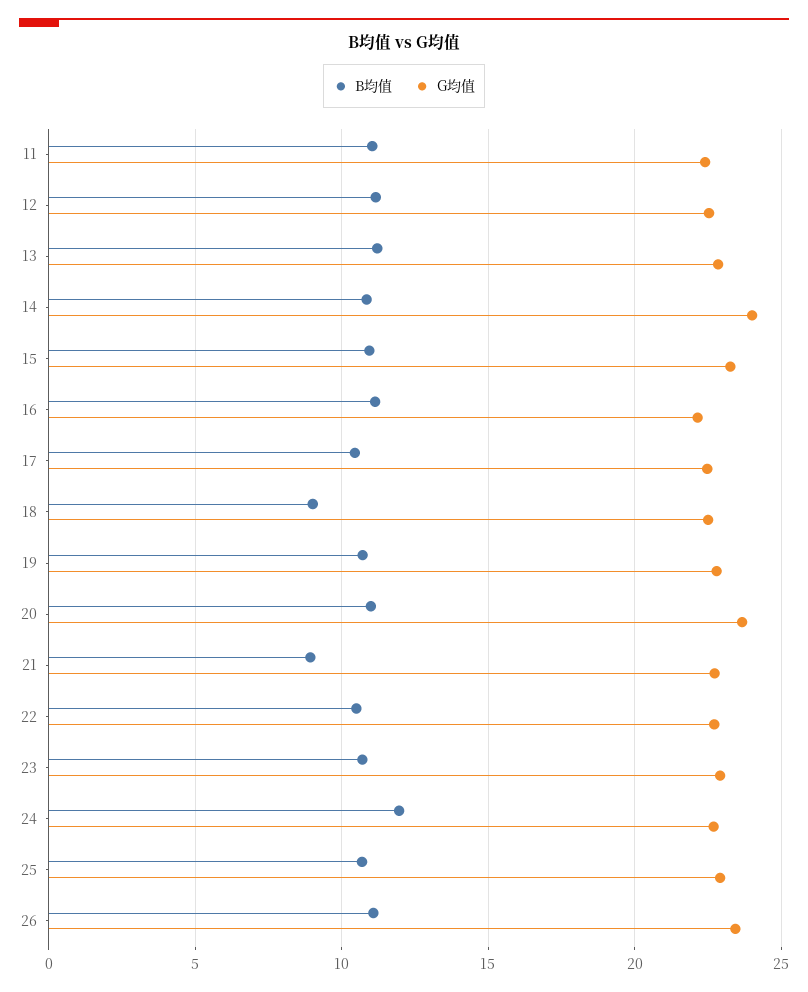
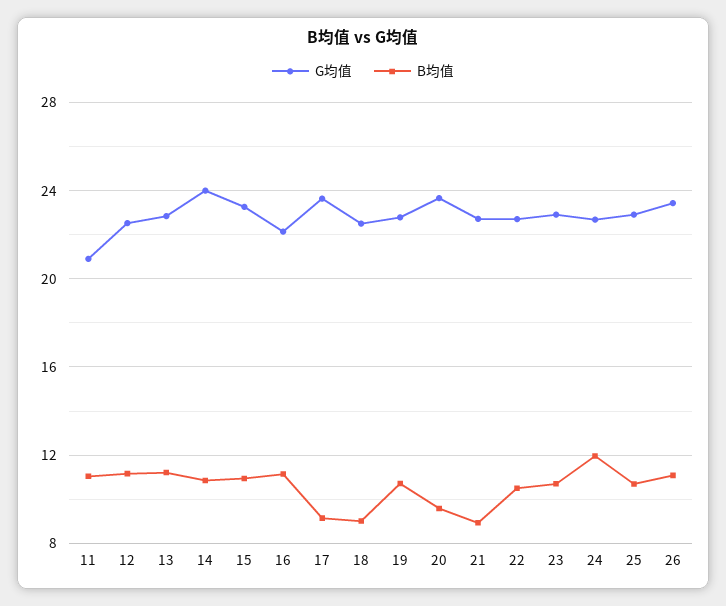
G均值, 11: 22.5 -> 21
B均值, 17: 10.5 -> 9
G均值, 17: 22.5 -> 23.5
B均值, 20: 11 -> 9.5

